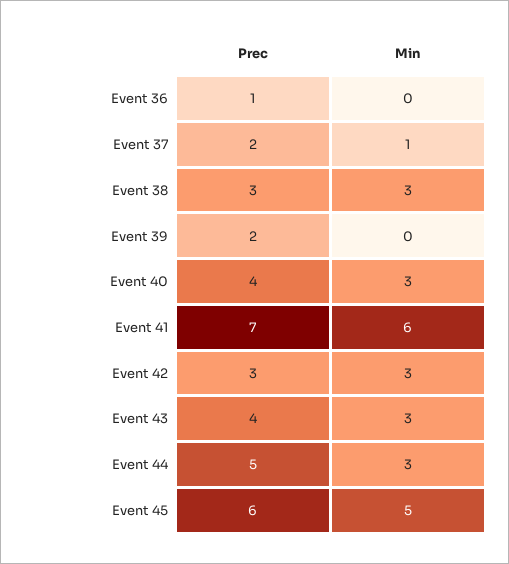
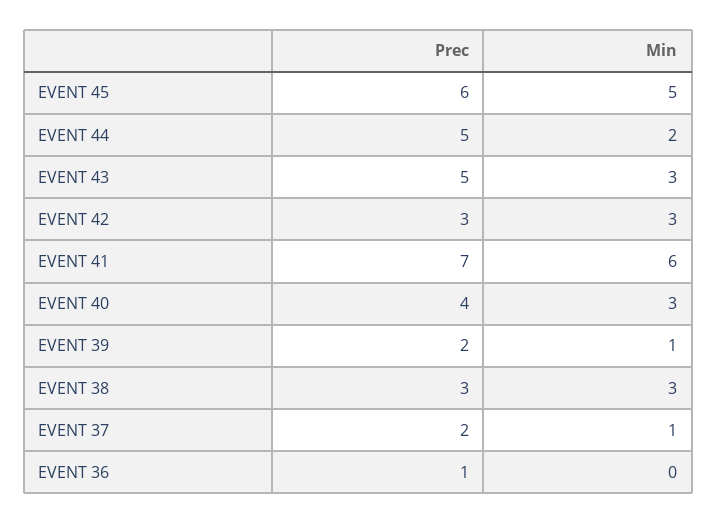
Min, Event 39: 0 -> 1
Prec, Event 43: 4 -> 5
Min, Event 44: 3 -> 2

